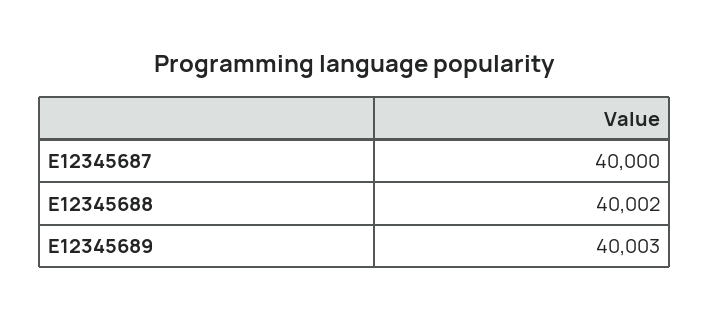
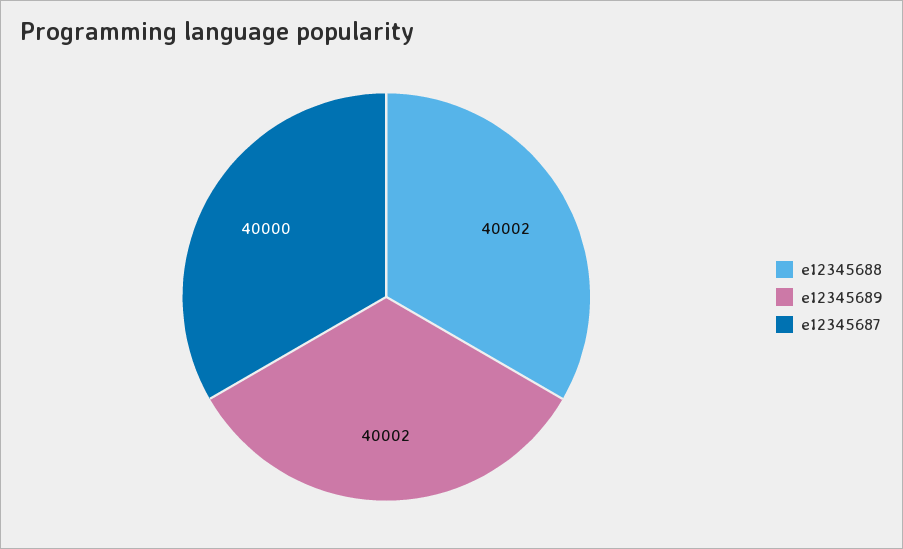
E12345689: 40003 -> 40002

